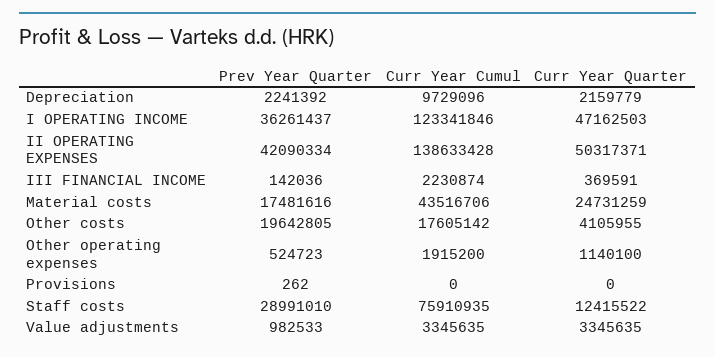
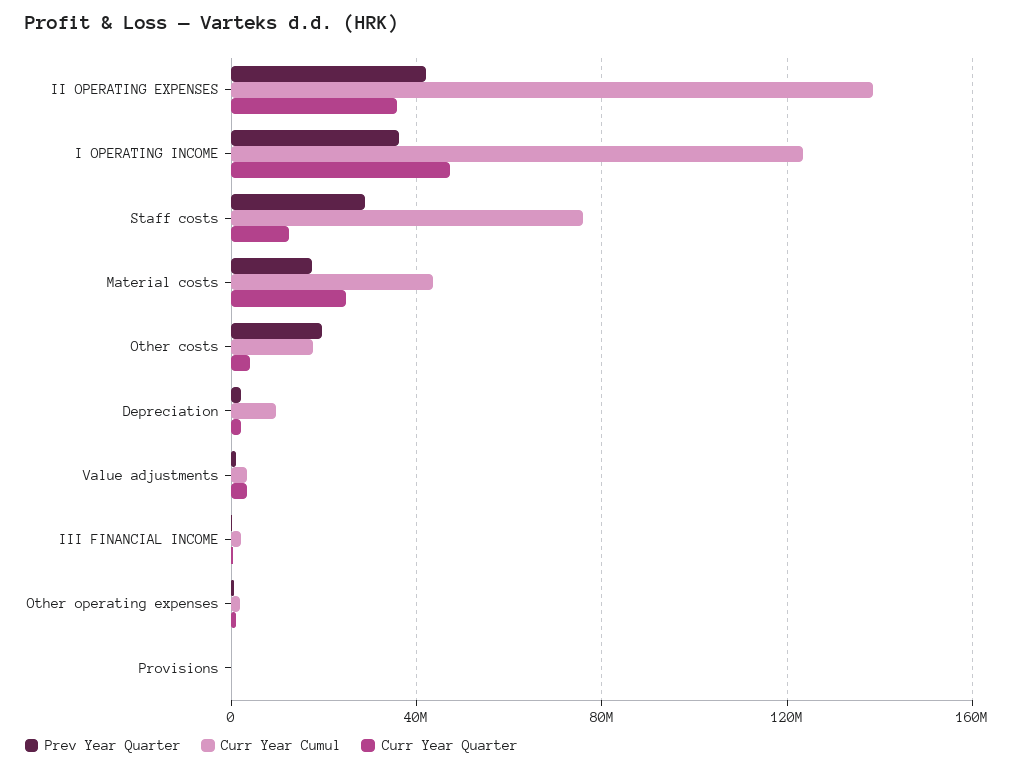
Curr Year Quarter, II OPERATING EXPENSES: 50317371 -> 35000000

